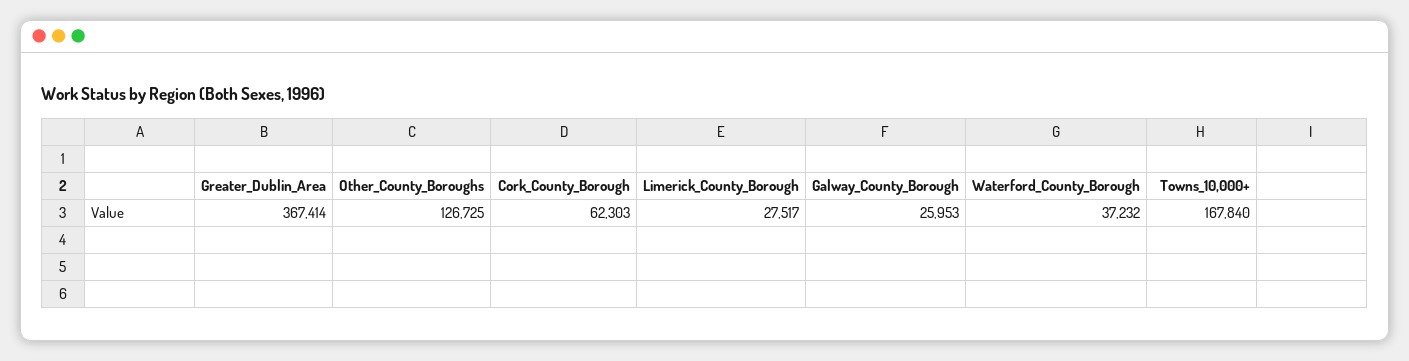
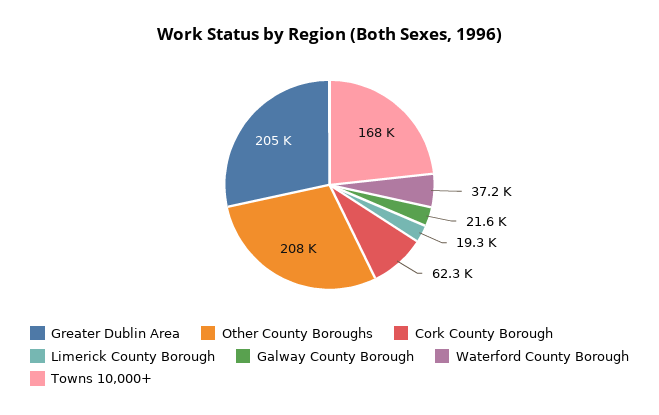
Greater_Dublin_Area: 367414 -> 205000
Other_County_Boroughs: 126725 -> 208000
Limerick_County_Borough: 27517 -> 19300
Galway_County_Borough: 25953 -> 21600

